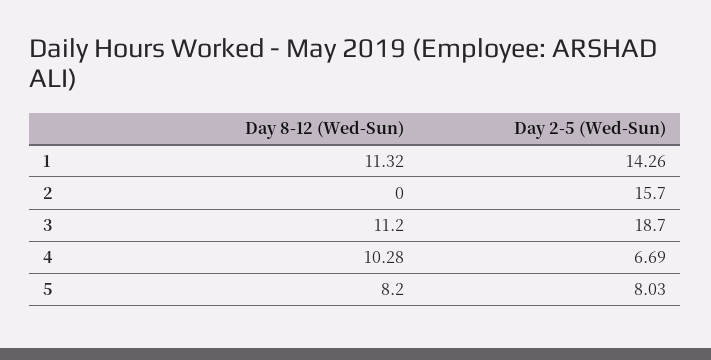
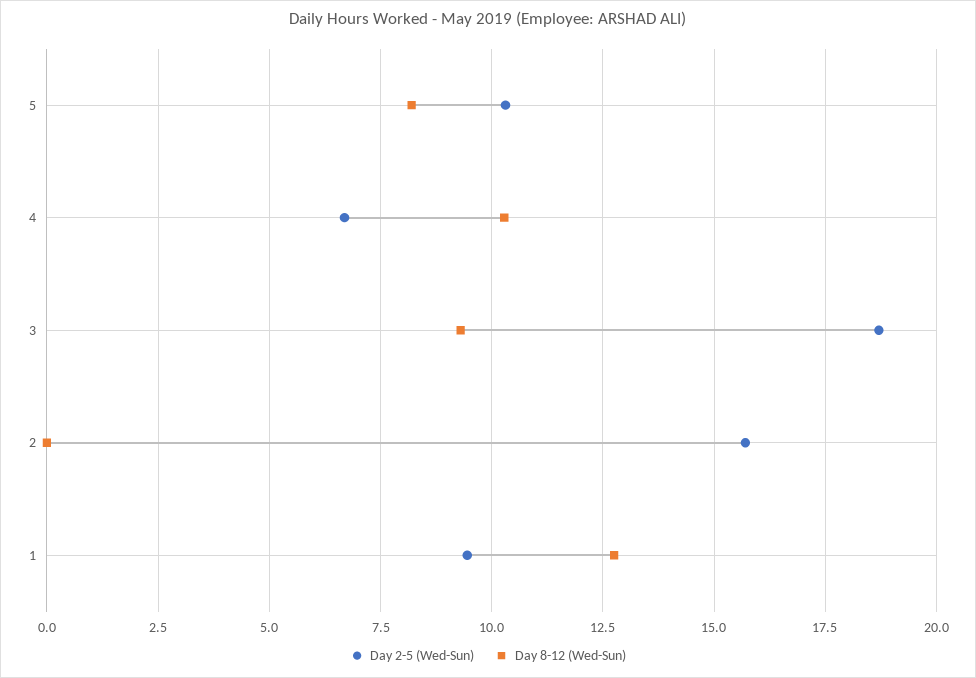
Day 8-12 (Wed-Sun), 1: 11.32 -> 12.75
Day 2-5 (Wed-Sun), 1: 14.26 -> 9.5
Day 8-12 (Wed-Sun), 3: 11.2 -> 9.25
Day 2-5 (Wed-Sun), 5: 8.03 -> 10.25

